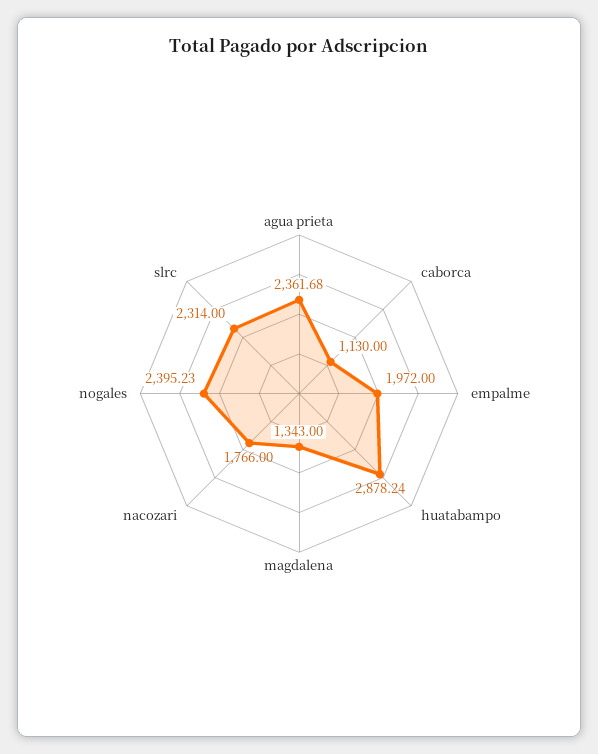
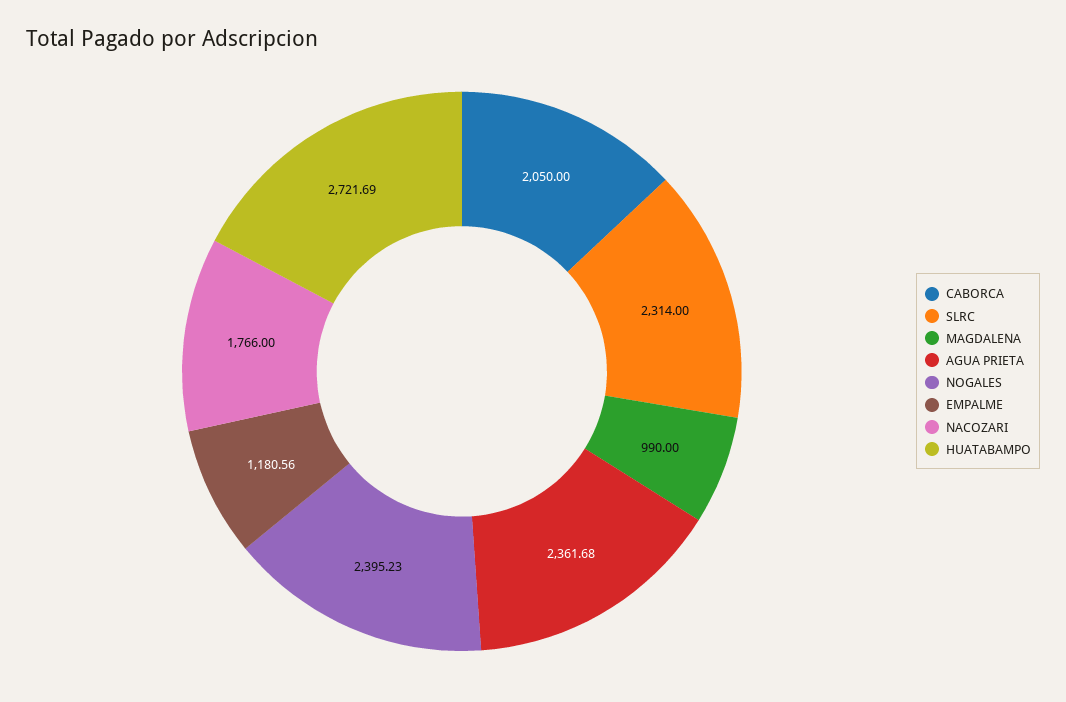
caborca: 1130 -> 2050
empalme: 1972 -> 1180.56
huatabampo: 2878.24 -> 2721.69
magdalena: 1343 -> 990

